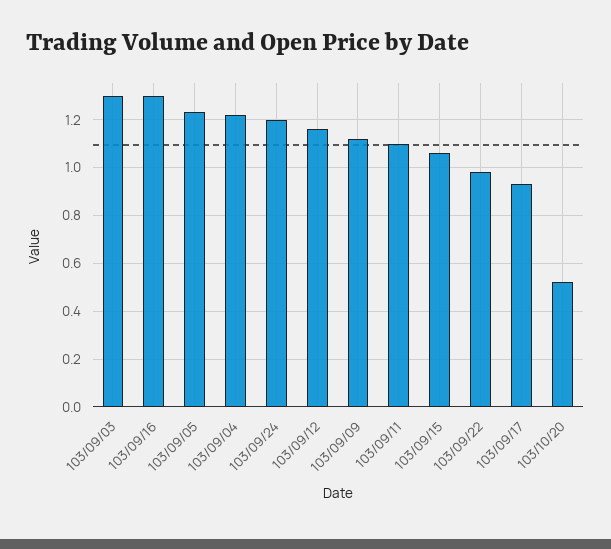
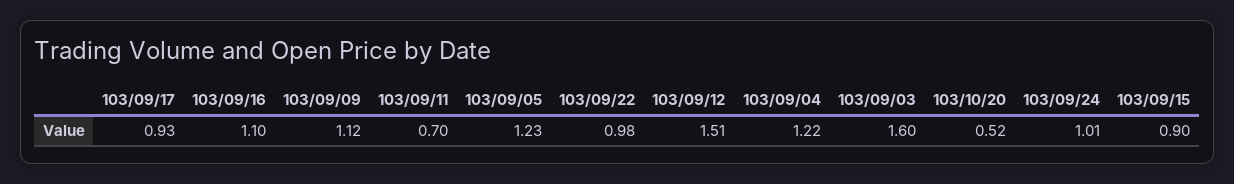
103/09/03: 1.3 -> 1.6
103/09/16: 1.3 -> 1.1
103/09/24: 1.2 -> 1.01
103/09/12: 1.15 -> 1.51
103/09/11: 1.1 -> 0.7
103/09/15: 1.05 -> 0.9

